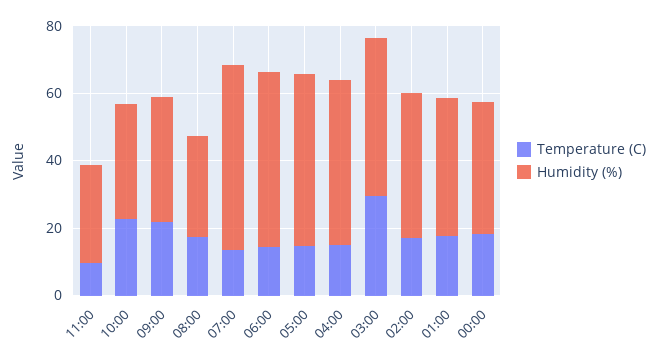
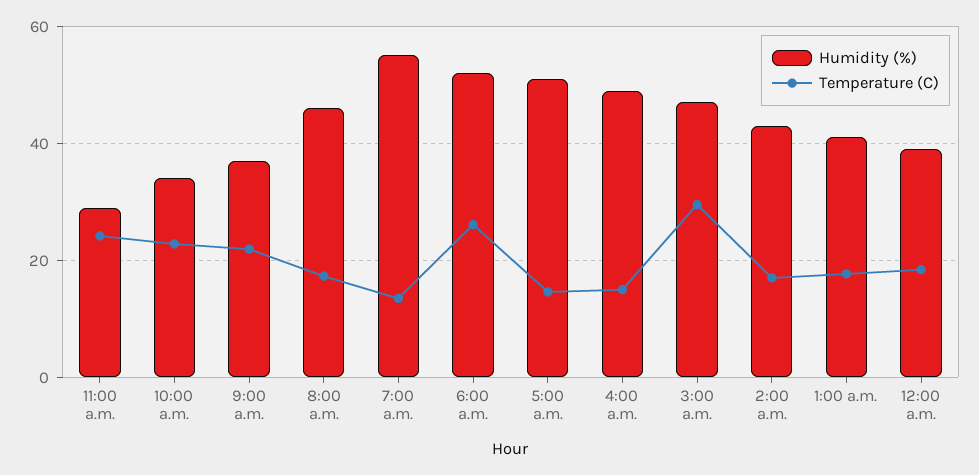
Temperature (C), 11:00: 10 -> 24
Humidity (%), 08:00: 30 -> 46
Temperature (C), 06:00: 15 -> 26

